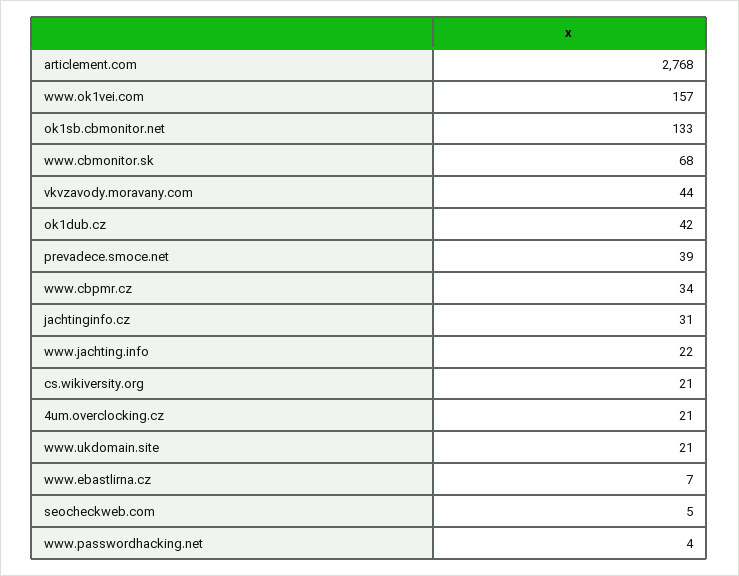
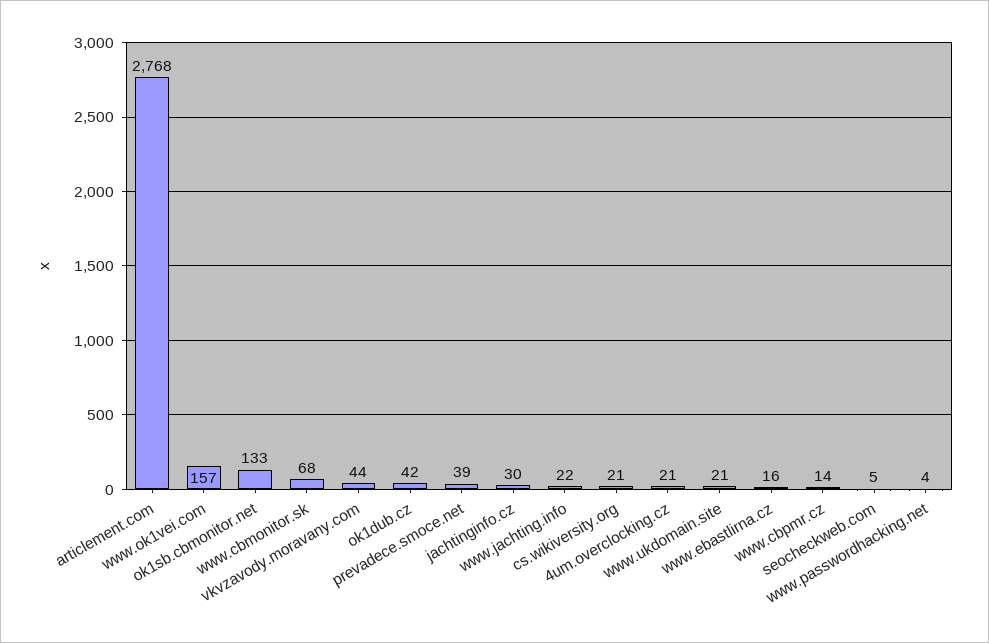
www.cbpmr.cz: 34 -> 14
jachtinginfo.cz: 31 -> 30
www.ebastlirna.cz: 7 -> 16

